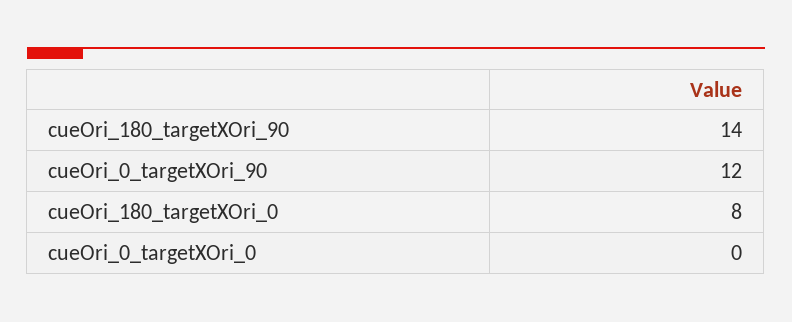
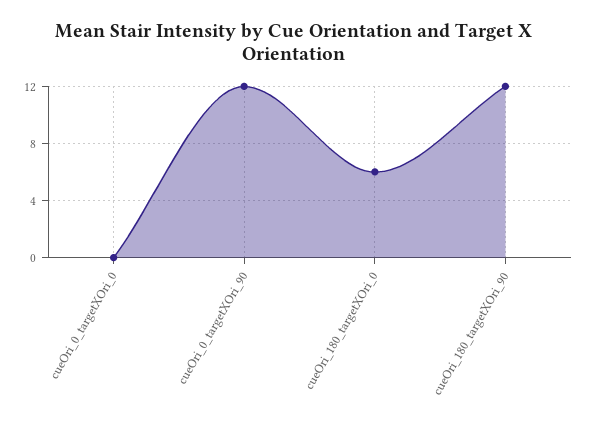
cueOri_180_targetXOri_90: 14 -> 12
cueOri_180_targetXOri_0: 8 -> 6

